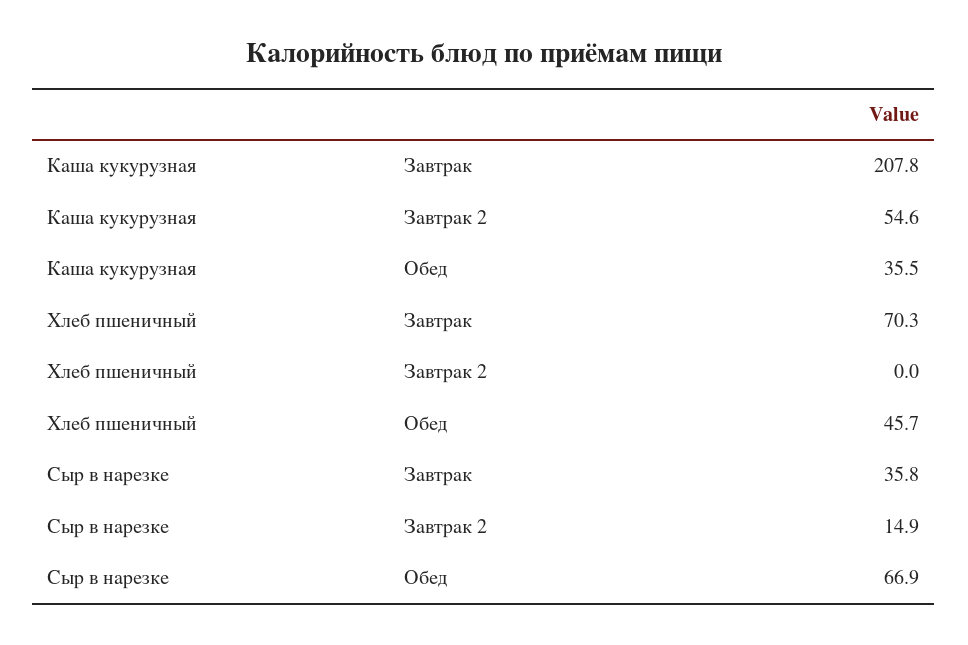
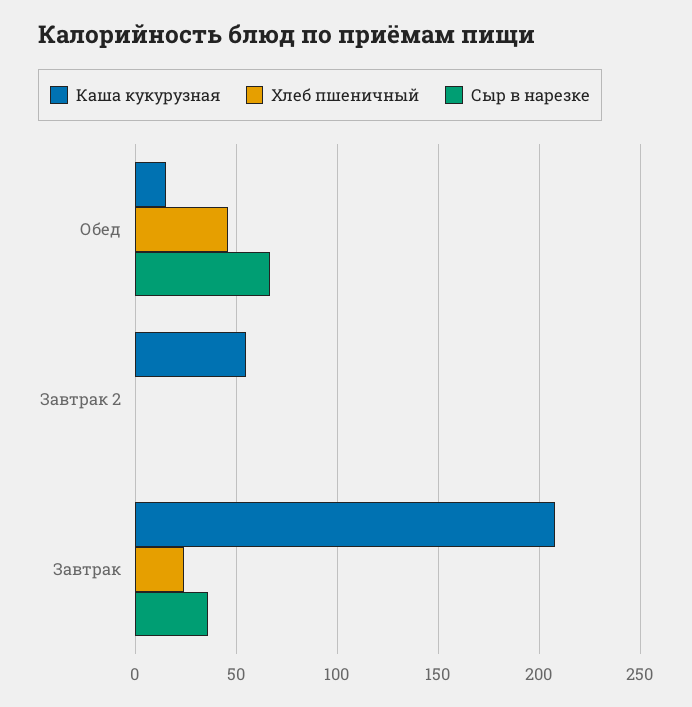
Каша кукурузная, Обед: 35.5 -> 15
Хлеб пшеничный, Завтрак: 70.3 -> 25
Сыр в нарезке, Завтрак 2: 14.9 -> 0

